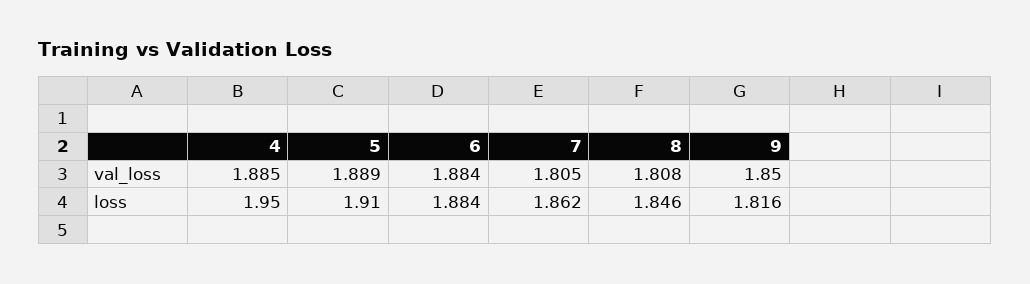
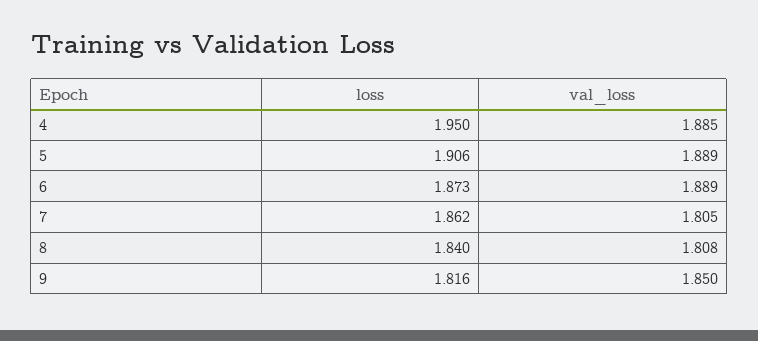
6, val_loss: 1.884 -> 1.889
5, loss: 1.91 -> 1.906
6, loss: 1.884 -> 1.873
8, loss: 1.846 -> 1.84

